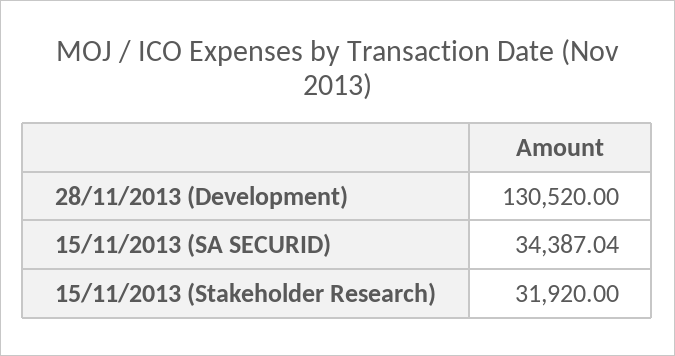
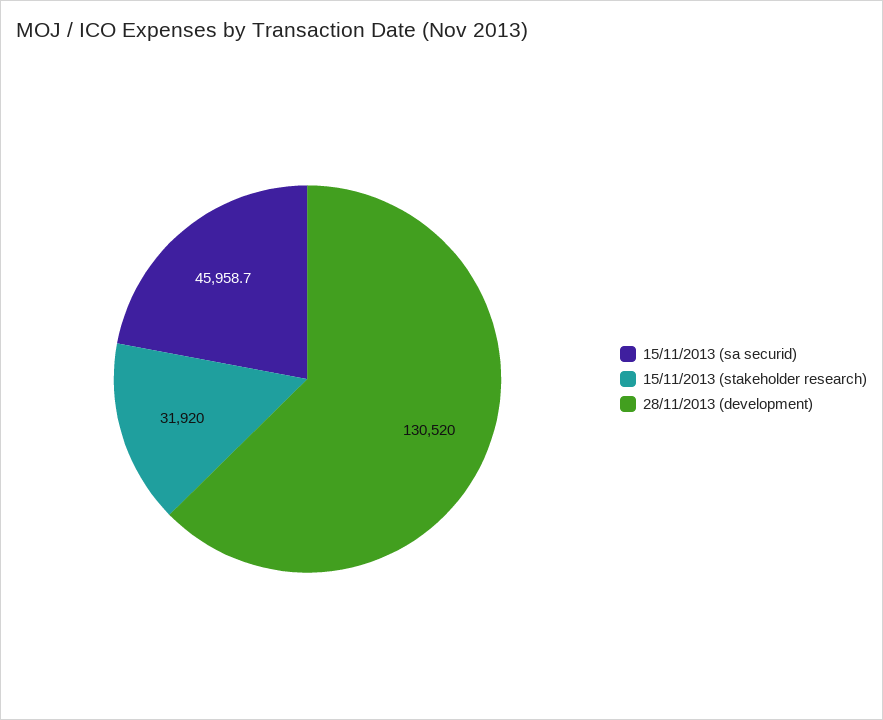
15/11/2013 (SA SECURID): 34387.04 -> 45958.7

